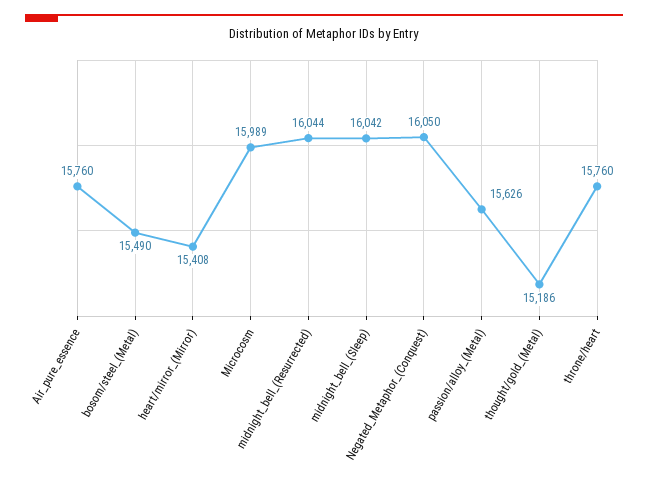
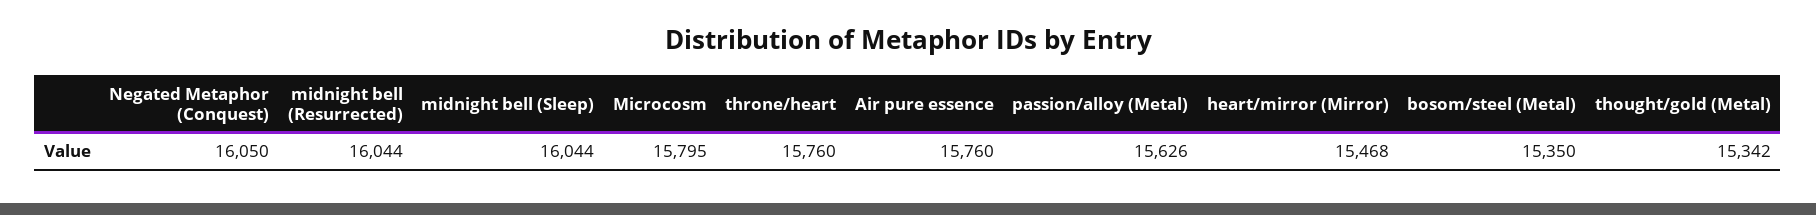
bosom/steel_(Metal): 15490 -> 15350
heart/mirror_(Mirror): 15408 -> 15468
Microcosm: 15989 -> 15795
midnight_bell_(Sleep): 16042 -> 16044
thought/gold_(Metal): 15186 -> 15342

